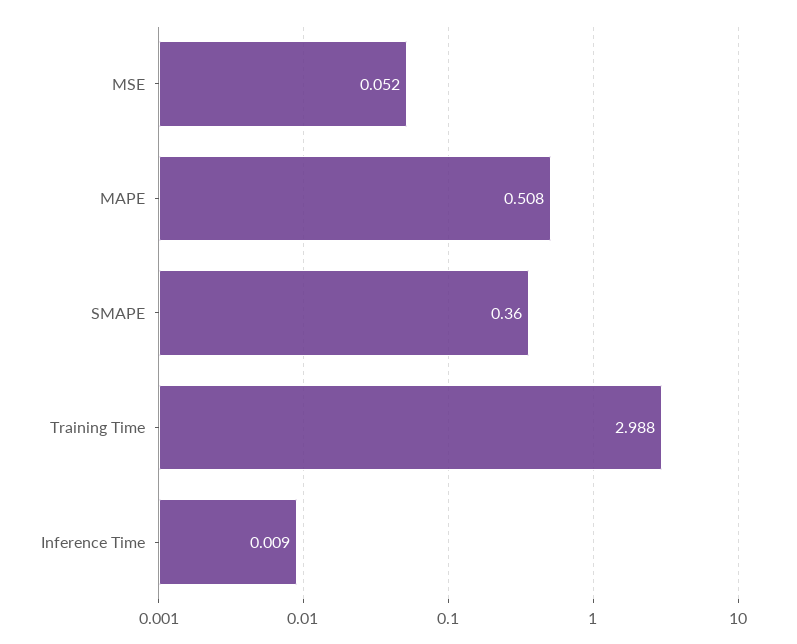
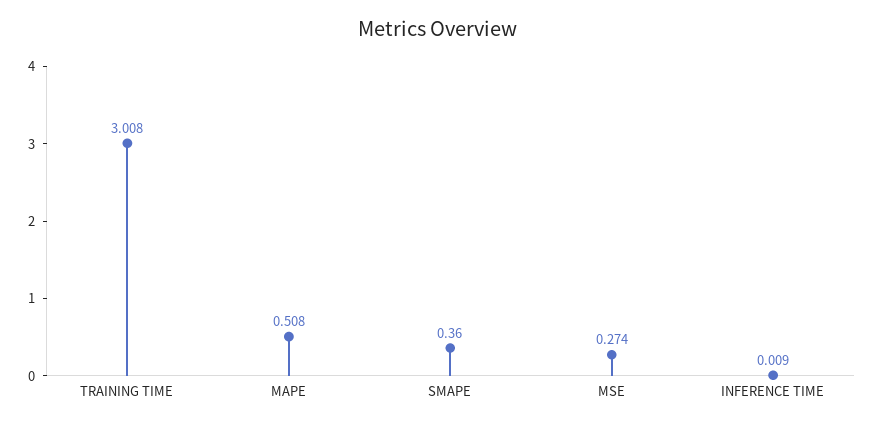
MSE: 0.052 -> 0.274
Training Time: 2.988 -> 3.008

